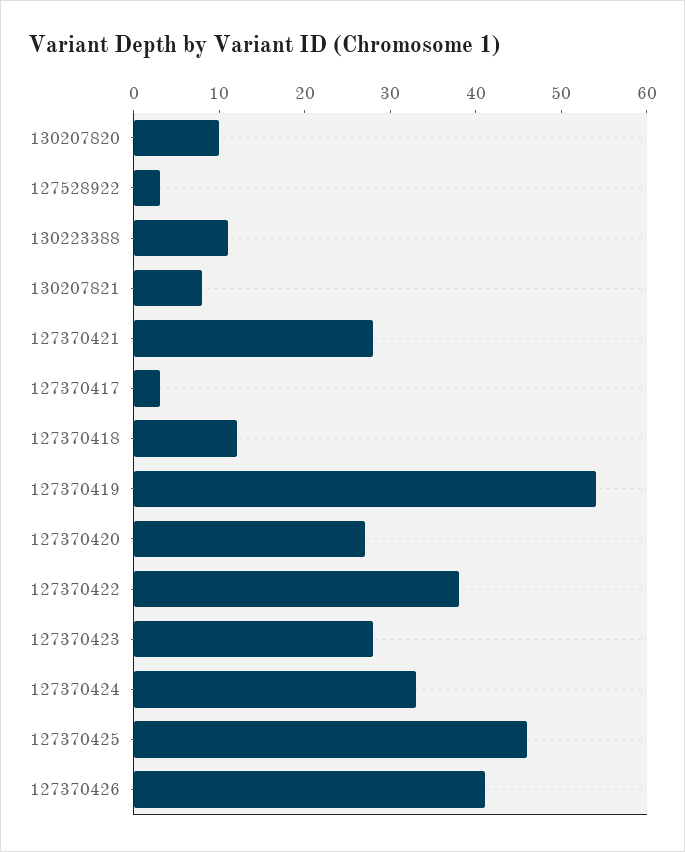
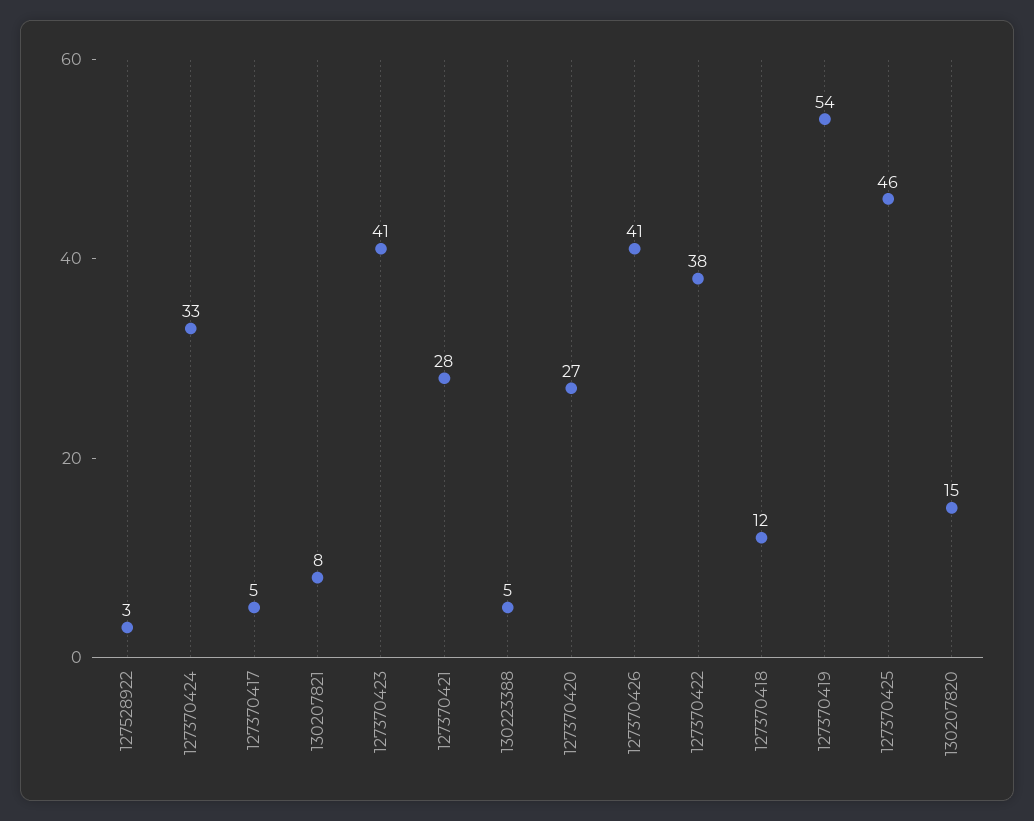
130207820: 10 -> 15
130223388: 11 -> 5
127370417: 3 -> 5
127370423: 28 -> 41

